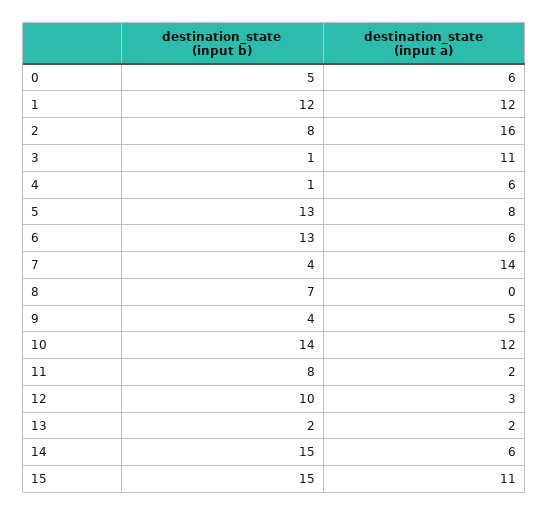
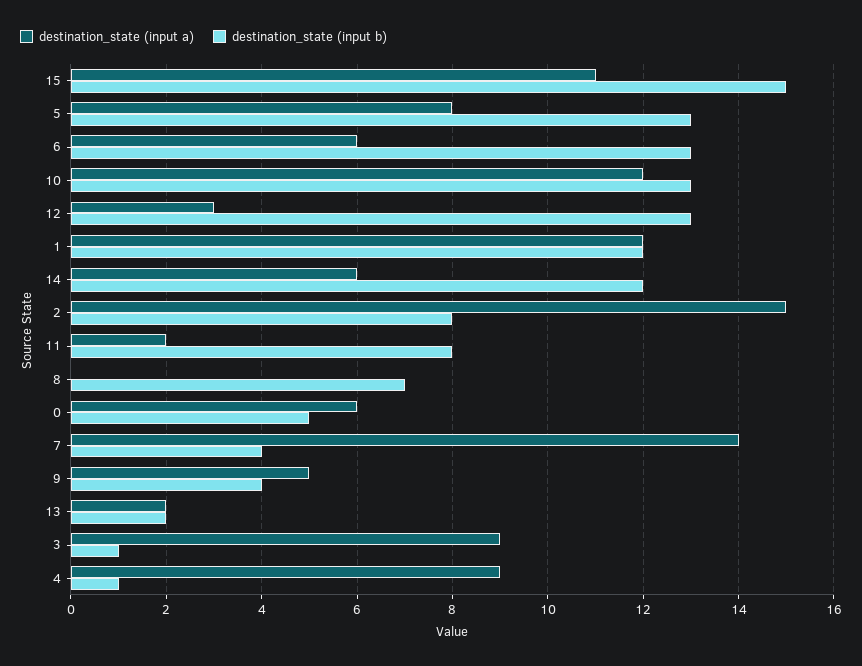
destination_state (input a), 2: 16 -> 15
destination_state (input a), 3: 11 -> 9
destination_state (input a), 4: 6 -> 9
destination_state (input b), 10: 14 -> 13
destination_state (input b), 12: 10 -> 13
destination_state (input b), 14: 15 -> 12

